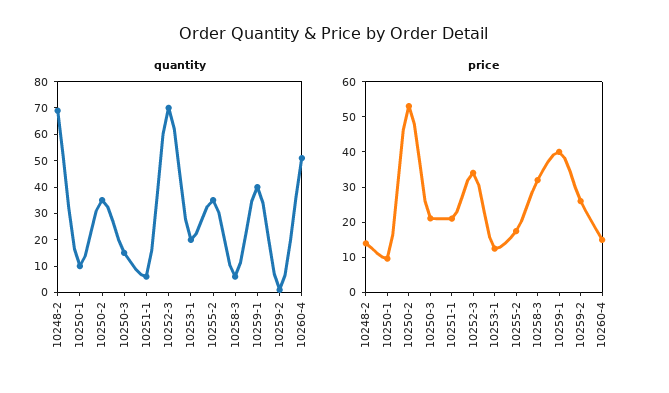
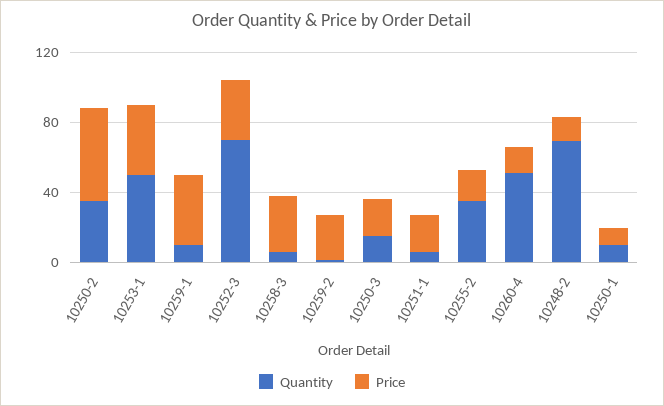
quantity, 10253-1: 20 -> 50
quantity, 10259-1: 40 -> 10
price, 10253-1: 12.5 -> 40

